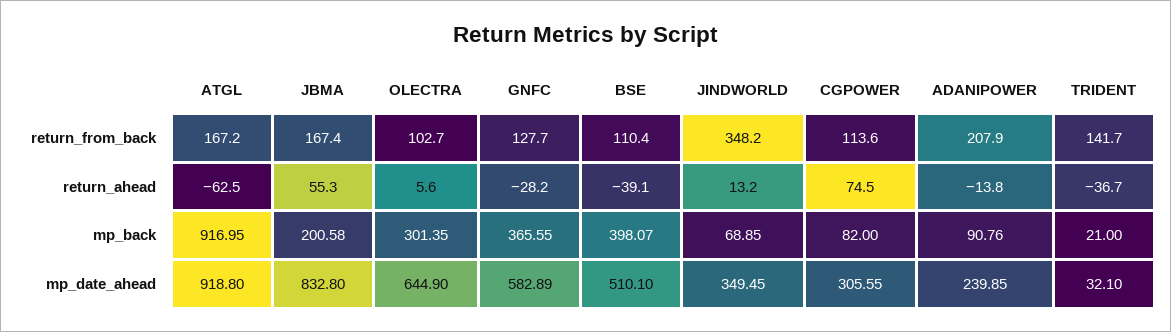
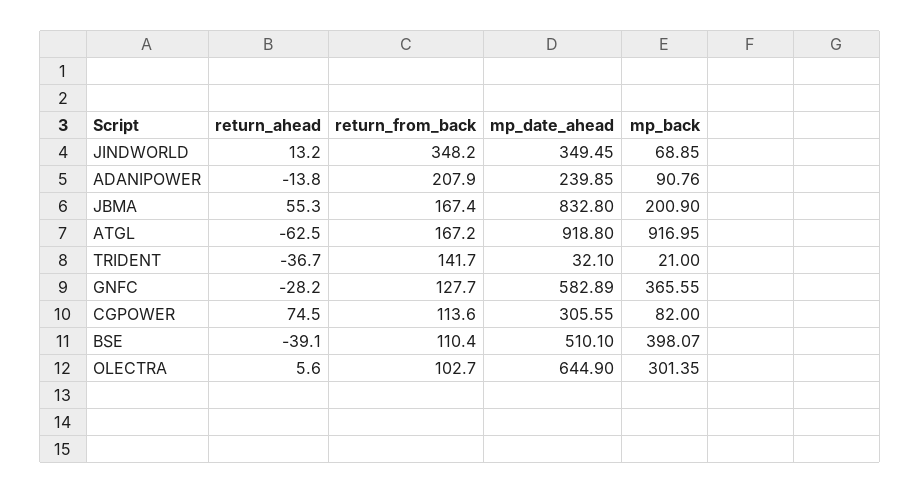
JBMA, mp_back: 200.58 -> 200.9

